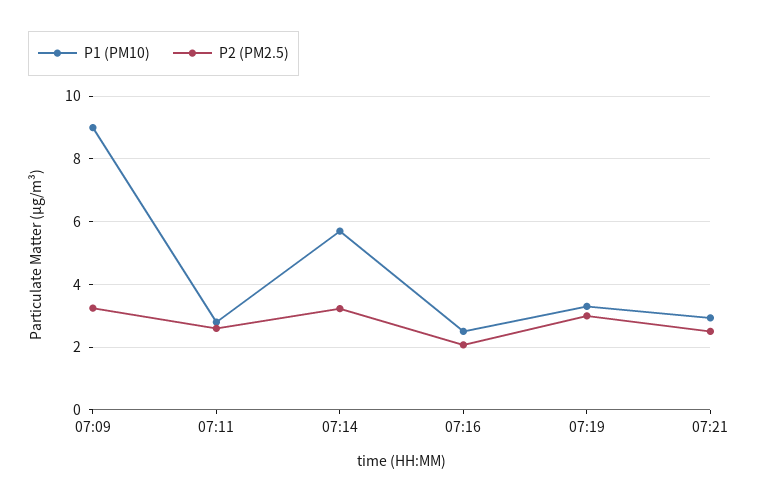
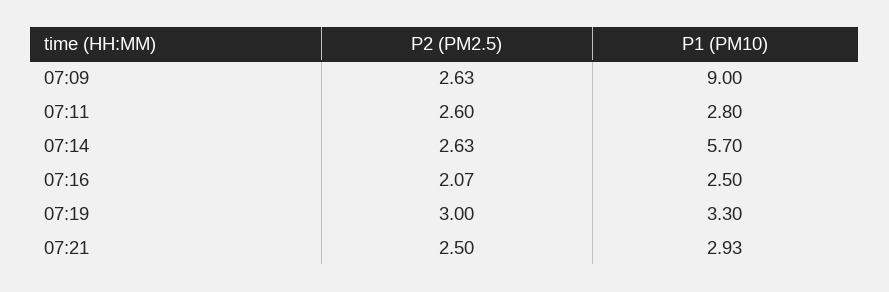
P2 (PM2.5), 07:09: 3.2 -> 2.63
P2 (PM2.5), 07:14: 3.2 -> 2.63

